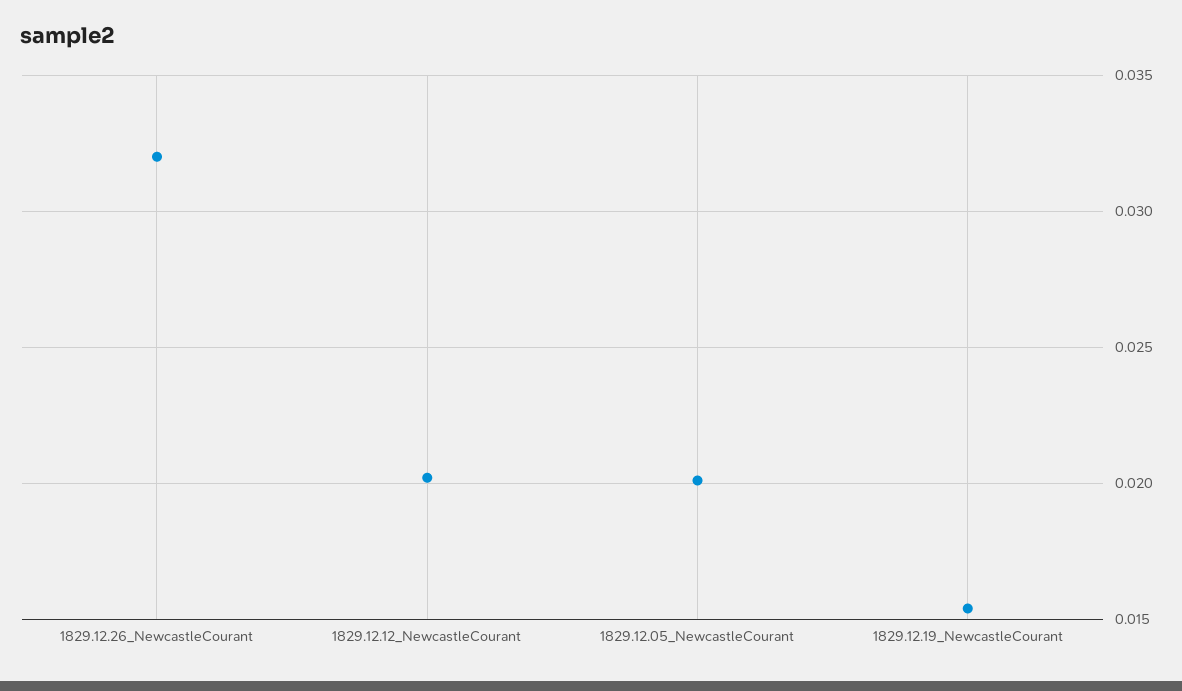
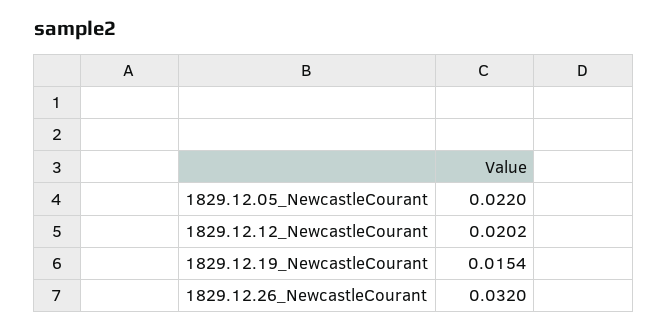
1829.12.05_NewcastleCourant: 0.02 -> 0.022

